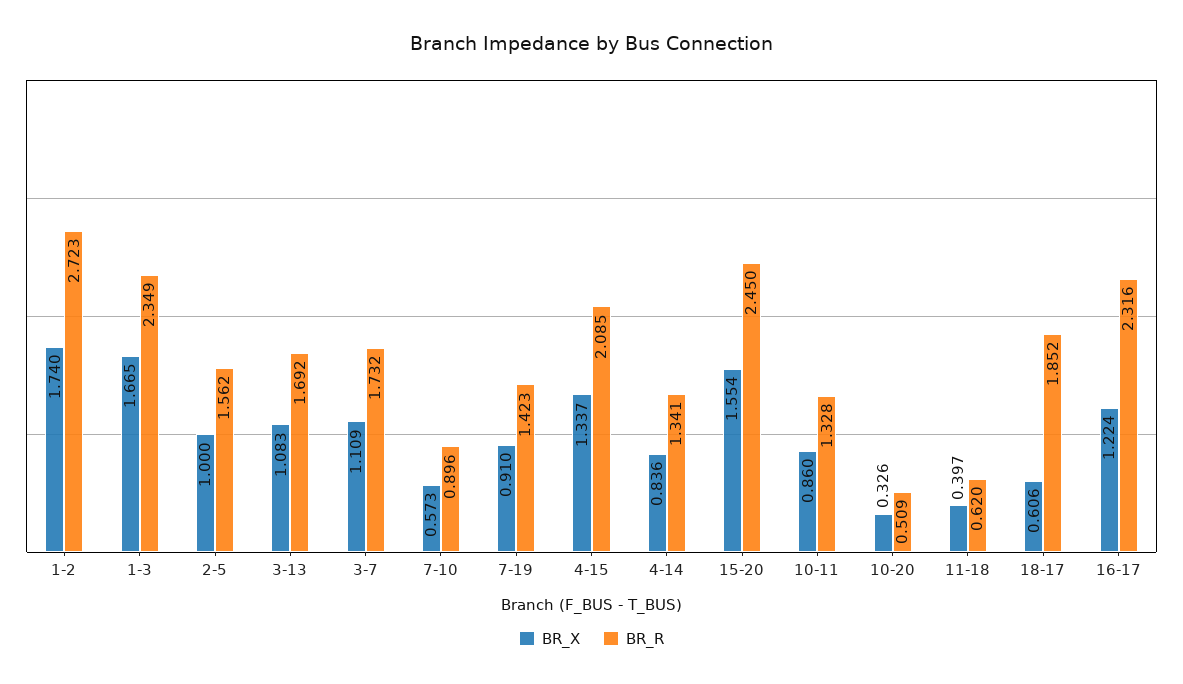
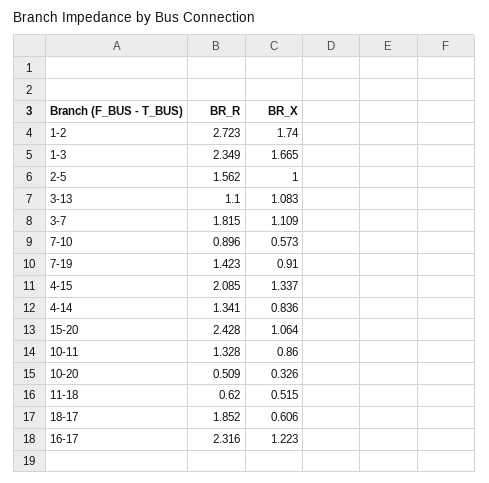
BR_R, 3-13: 1.692 -> 1.1
BR_R, 3-7: 1.732 -> 1.815
BR_X, 15-20: 1.554 -> 1.064
BR_R, 15-20: 2.45 -> 2.428
BR_X, 11-18: 0.397 -> 0.515
BR_X, 16-17: 1.224 -> 1.223

